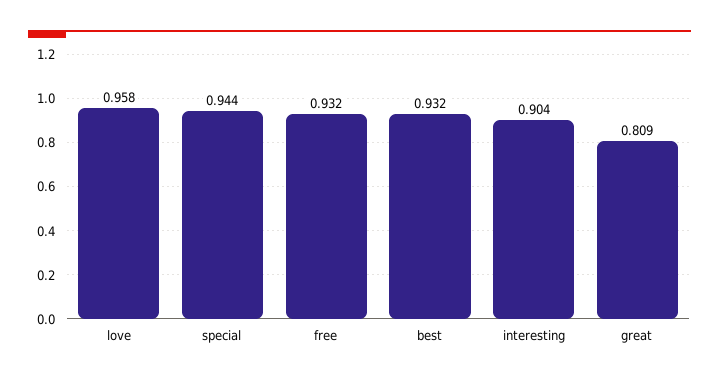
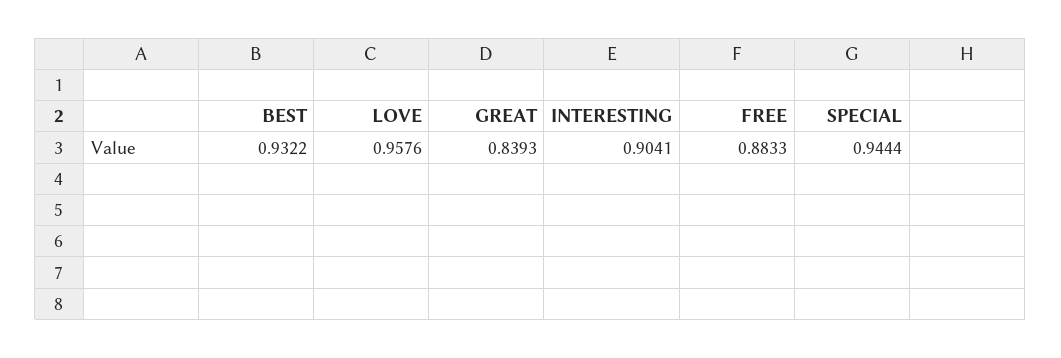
free: 0.932 -> 0.8833
great: 0.809 -> 0.8393

